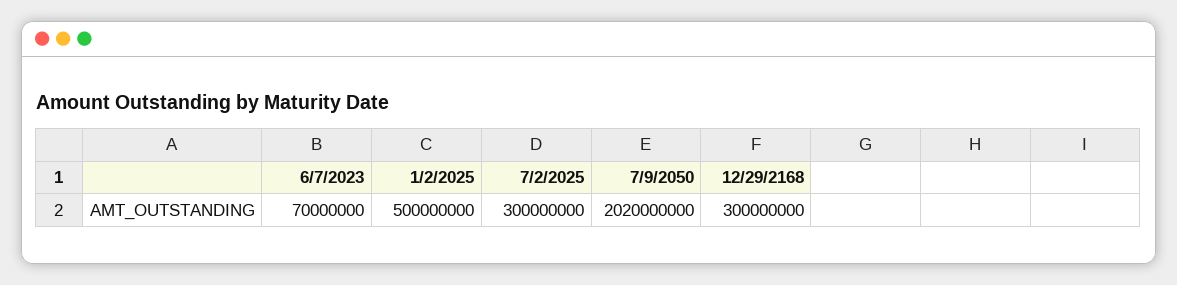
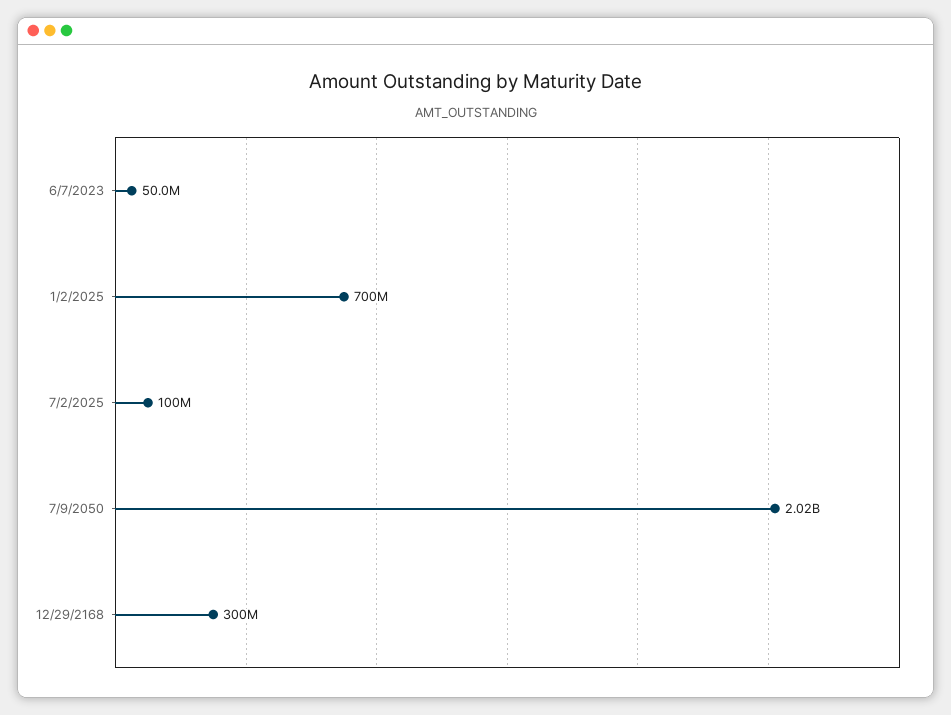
6/7/2023: 70000000 -> 50000000
1/2/2025: 500000000 -> 700000000
7/2/2025: 300000000 -> 100000000

